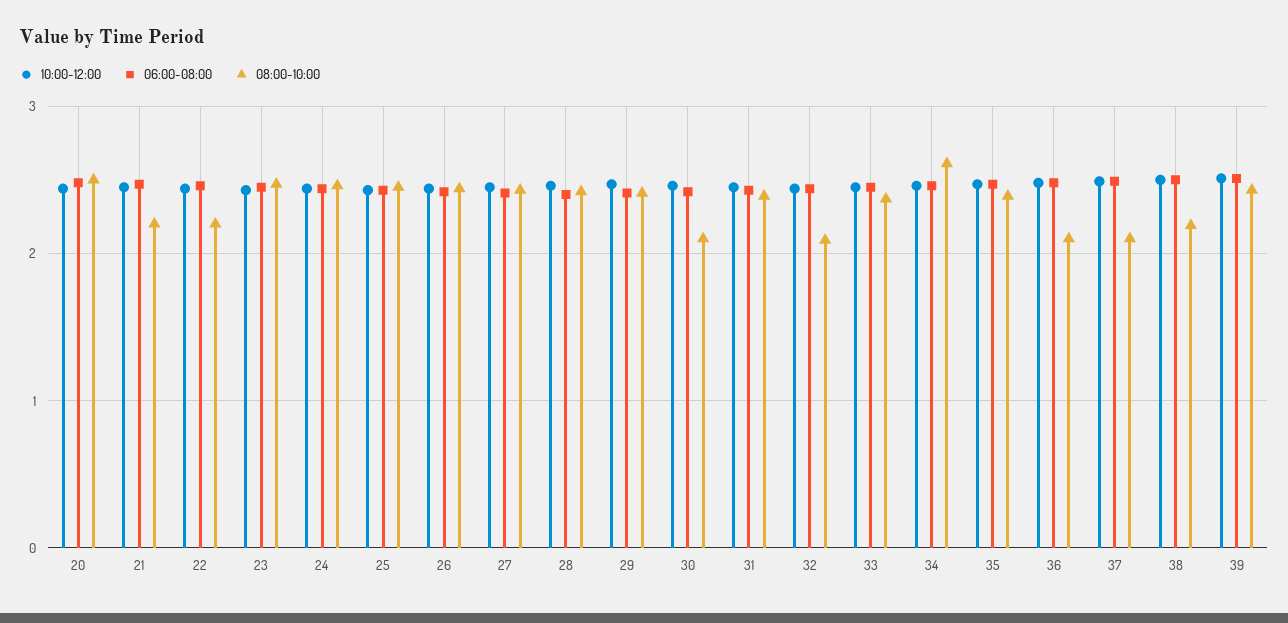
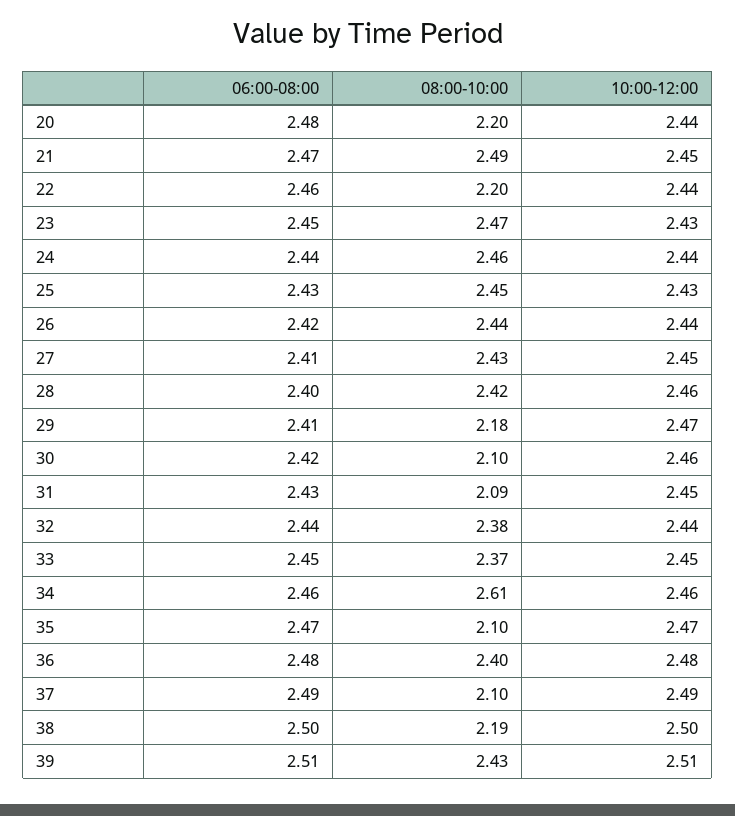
08:00-10:00, 20: 2.5 -> 2.2
08:00-10:00, 21: 2.2 -> 2.49
08:00-10:00, 29: 2.4 -> 2.18
08:00-10:00, 31: 2.4 -> 2.09
08:00-10:00, 32: 2.1 -> 2.38
08:00-10:00, 35: 2.4 -> 2.1
08:00-10:00, 36: 2.1 -> 2.4

